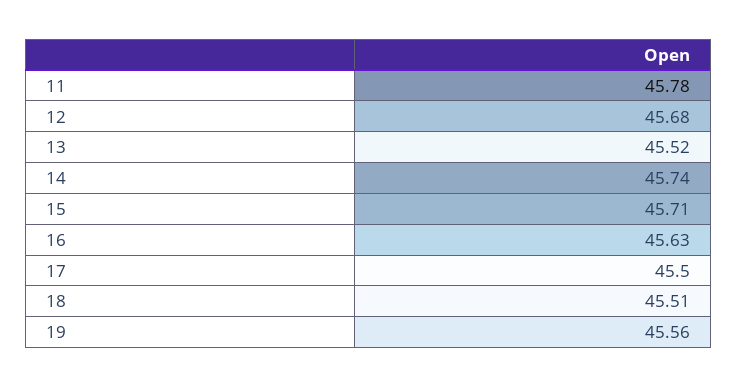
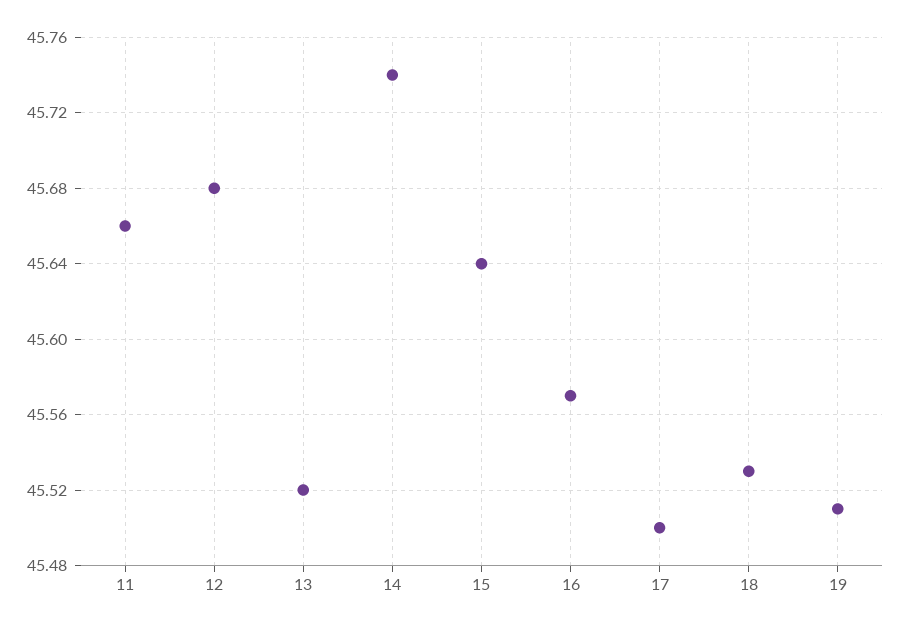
11: 45.78 -> 45.66
15: 45.71 -> 45.64
16: 45.63 -> 45.57
18: 45.51 -> 45.53
19: 45.56 -> 45.51

